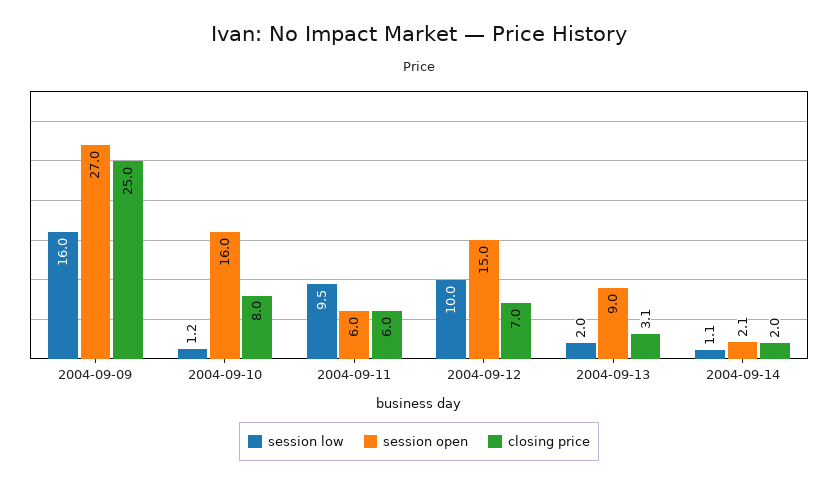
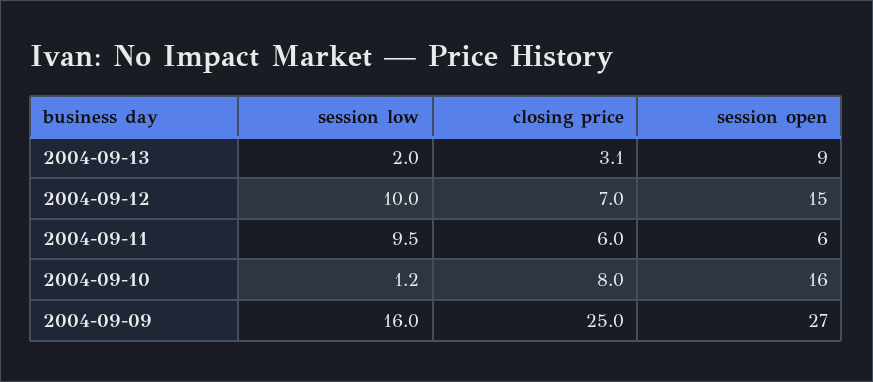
session low, 2004-09-14: 1.1 -> none
session open, 2004-09-14: 2.1 -> none
closing price, 2004-09-14: 2 -> none

